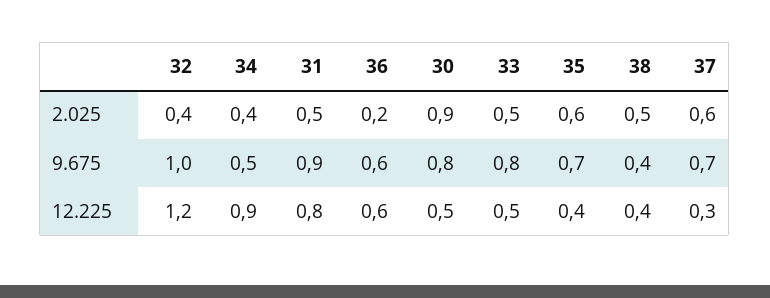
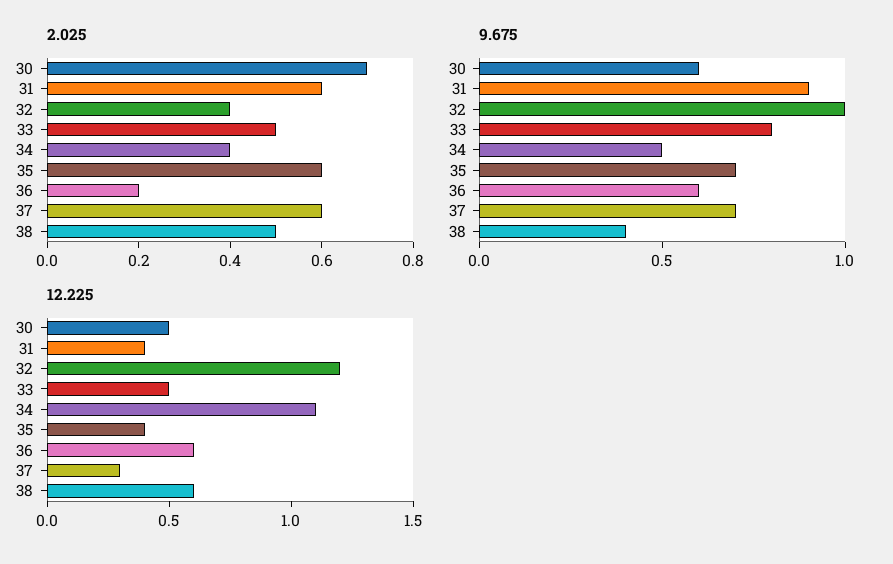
2.025, 31: 0.5 -> 0.6
2.025, 30: 0.9 -> 0.7
9.675, 30: 0.8 -> 0.6
12.225, 34: 0.9 -> 1.1
12.225, 31: 0.8 -> 0.4
12.225, 38: 0.4 -> 0.6

